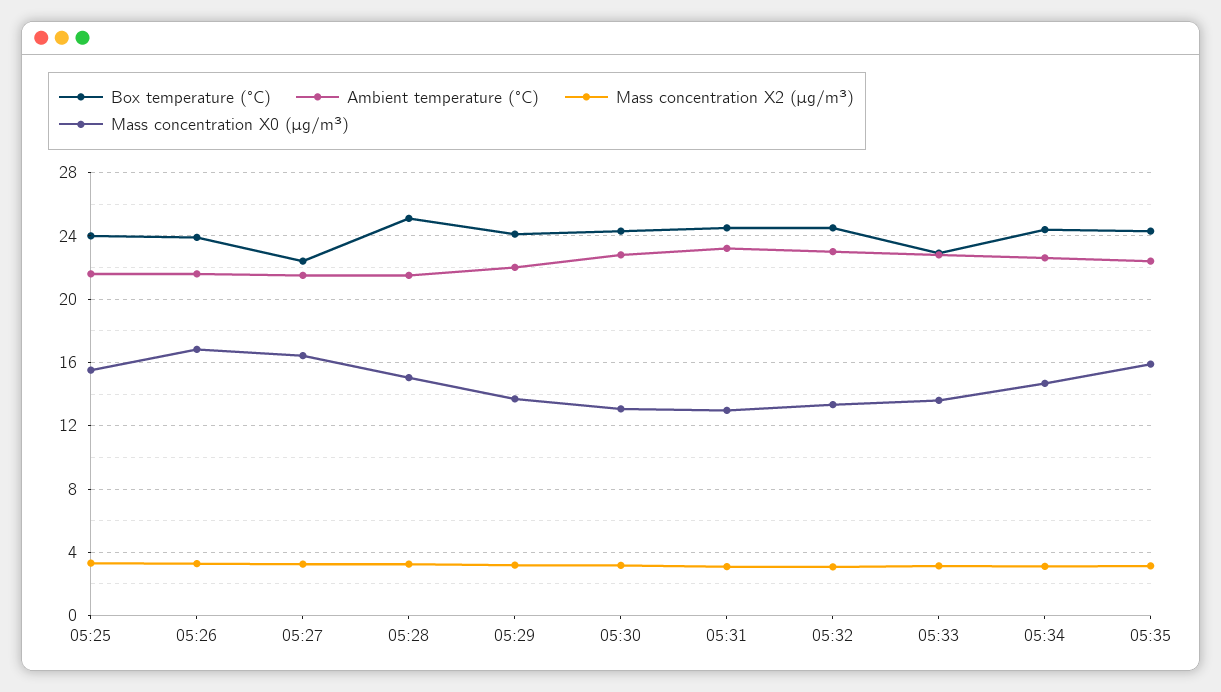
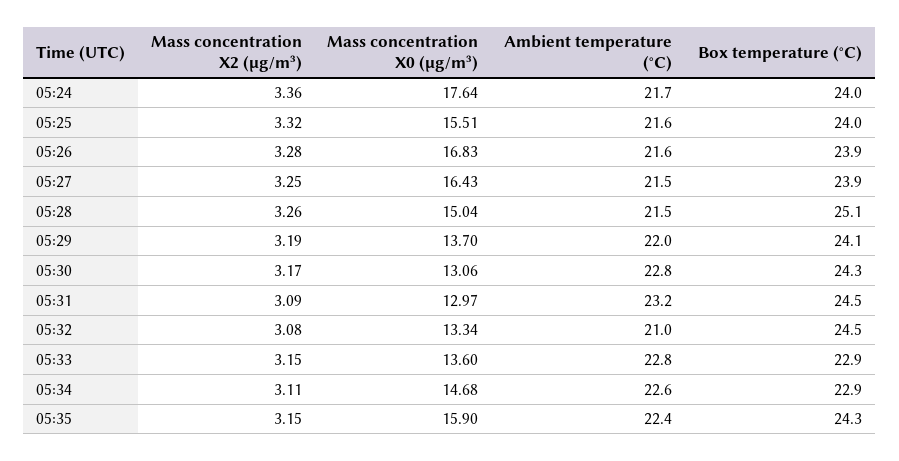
Box temperature (°C), 05:27: 22.5 -> 23.9
Ambient temperature (°C), 05:32: 23 -> 21
Box temperature (°C), 05:34: 24.5 -> 22.9
Mass concentration X2 (μg/m³), 05:24: none -> 3.36
Mass concentration X0 (μg/m³), 05:24: none -> 17.64
Ambient temperature (°C), 05:24: none -> 21.7
Box temperature (°C), 05:24: none -> 24

